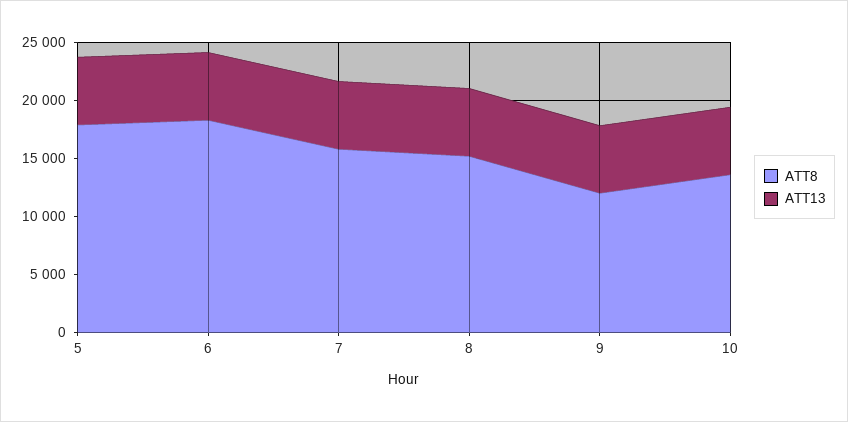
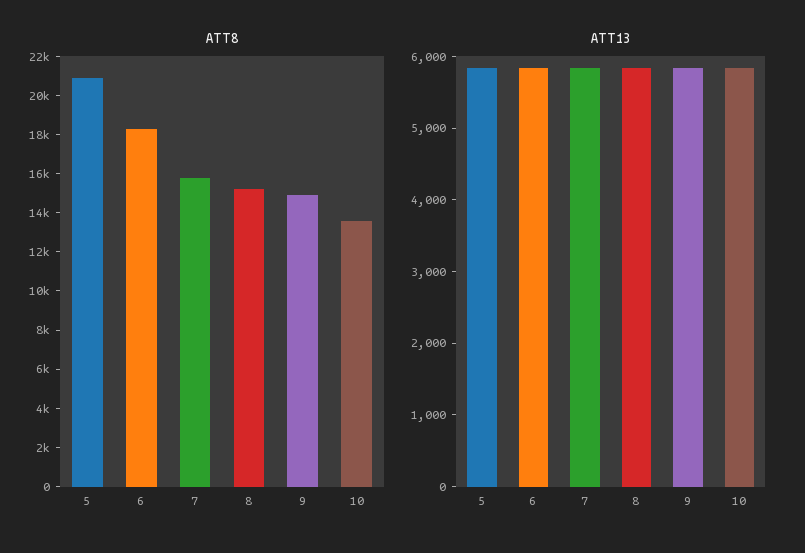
ATT8, 5: 18000 -> 21000
ATT8, 9: 12000 -> 15000

